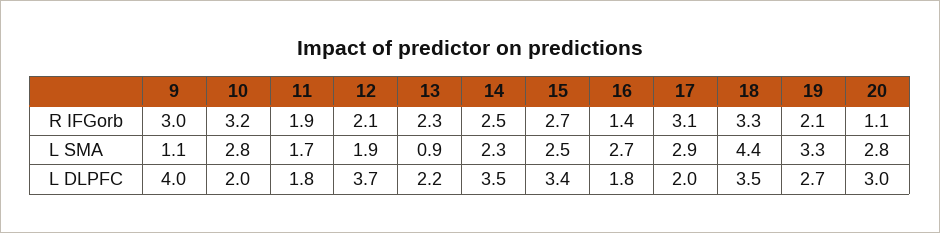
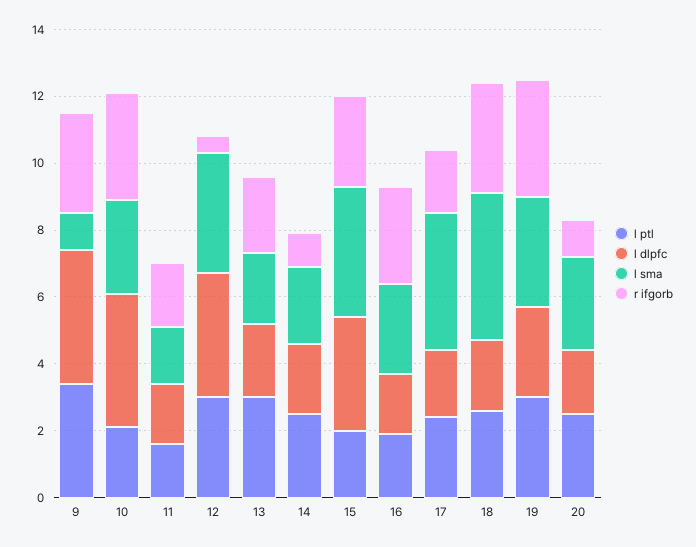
R IFGorb, 12: 2.1 -> 0.5
R IFGorb, 14: 2.5 -> 1
R IFGorb, 16: 1.4 -> 3
R IFGorb, 17: 3.1 -> 2
R IFGorb, 19: 2.1 -> 3.5
L SMA, 12: 1.9 -> 3.5
L SMA, 13: 0.9 -> 2
L SMA, 15: 2.5 -> 4
L SMA, 17: 2.9 -> 4
L DLPFC, 10: 2 -> 4
L DLPFC, 14: 3.5 -> 2
L DLPFC, 18: 3.5 -> 2
L DLPFC, 20: 3 -> 2
l ptl, 9: none -> 3.5
l ptl, 10: none -> 2
l ptl, 11: none -> 1.5
l ptl, 12: none -> 3
l ptl, 13: none -> 3
l ptl, 14: none -> 2.5
l ptl, 15: none -> 2
l ptl, 16: none -> 2
l ptl, 17: none -> 2.5
l ptl, 18: none -> 2.5
l ptl, 19: none -> 3
l ptl, 20: none -> 2.5

